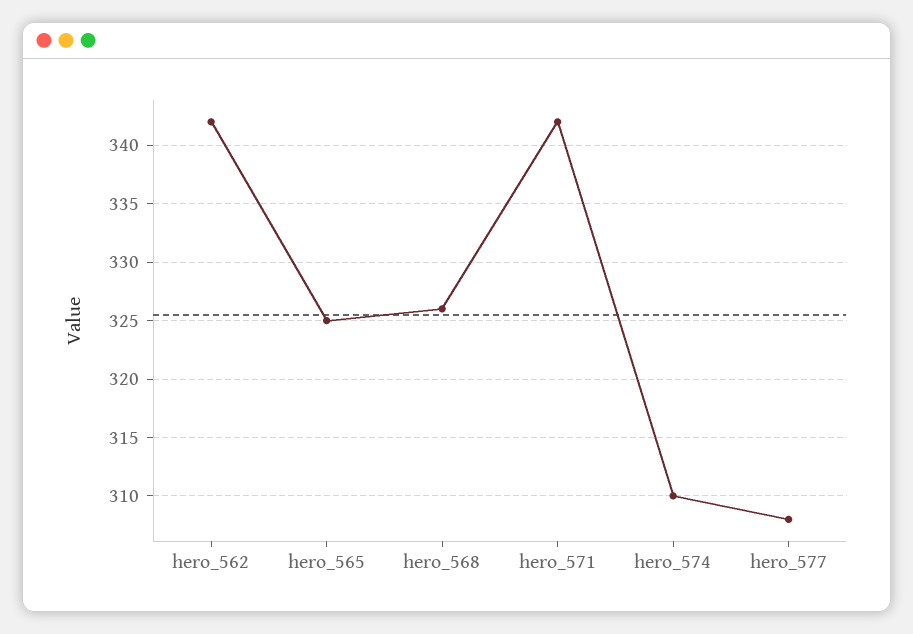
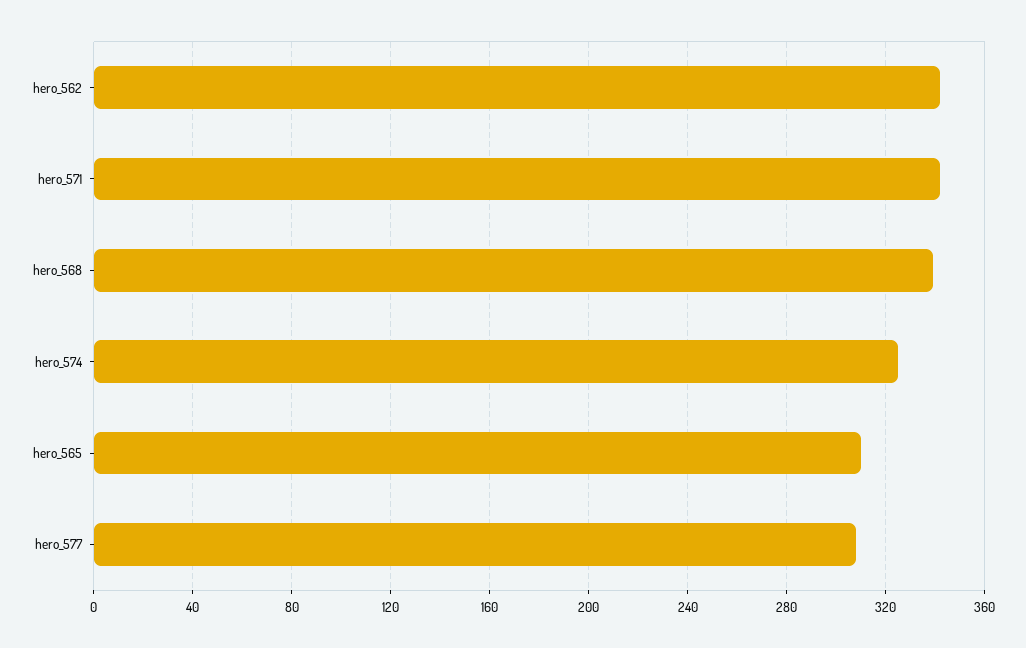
hero_565: 325 -> 310
hero_568: 326 -> 340
hero_574: 310 -> 325

